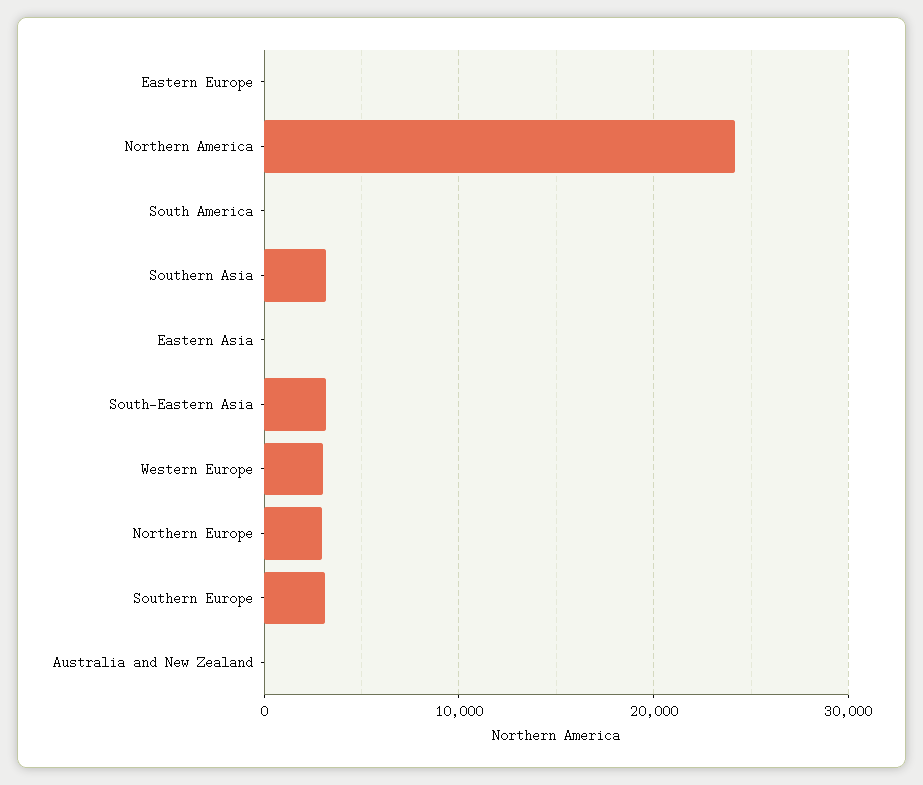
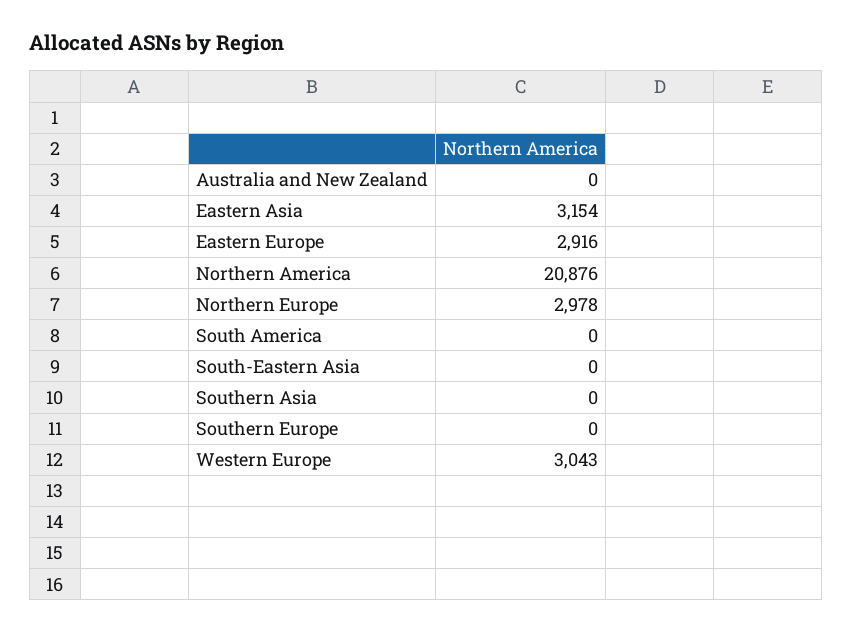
Eastern Europe: 0 -> 2916
Northern America: 24000 -> 20876
Southern Asia: 3000 -> 0
Eastern Asia: 0 -> 3154
South-Eastern Asia: 3000 -> 0
Southern Europe: 3000 -> 0

